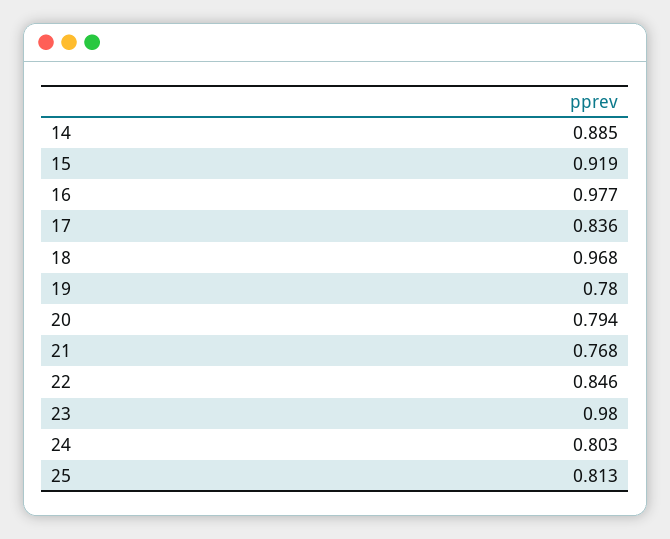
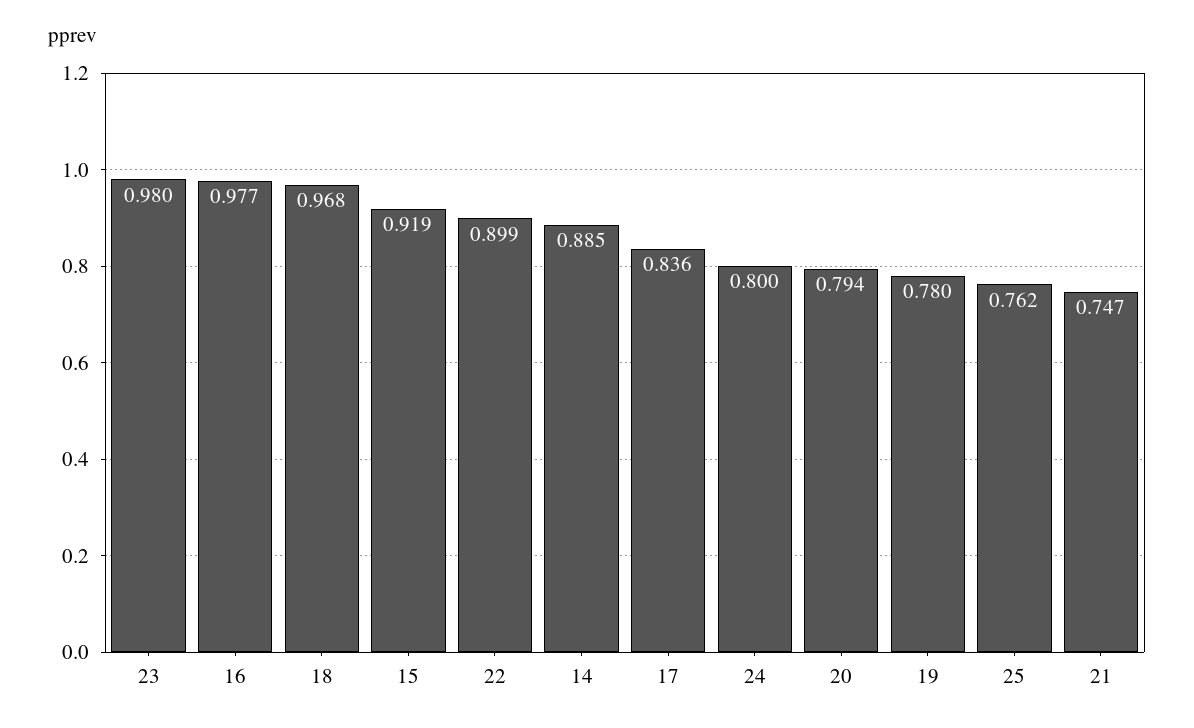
21: 0.768 -> 0.747
22: 0.846 -> 0.899
24: 0.803 -> 0.8
25: 0.813 -> 0.762

